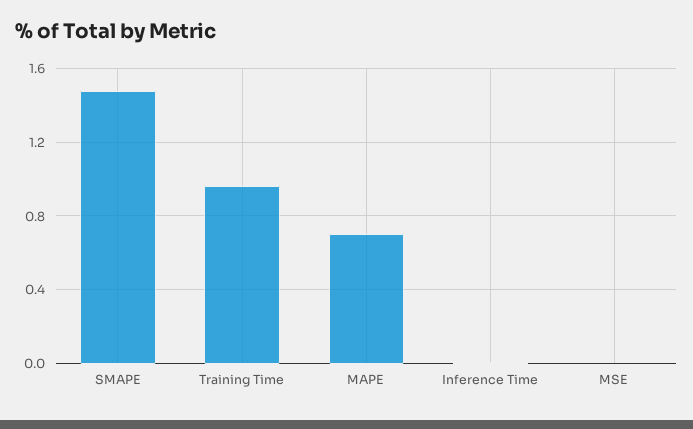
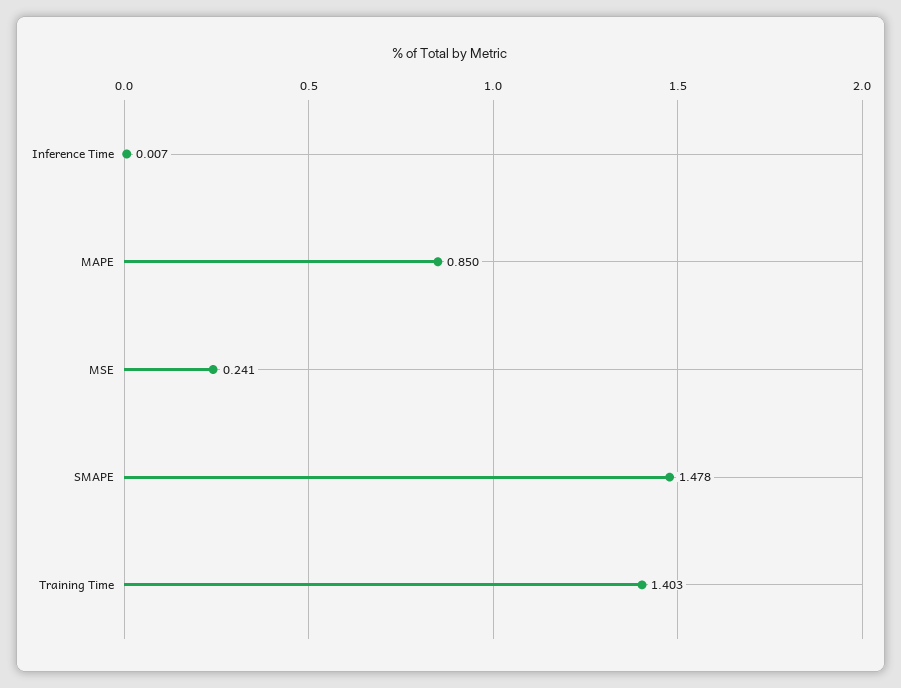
Training Time: 0.95 -> 1.403
MAPE: 0.7 -> 0.85
MSE: 0 -> 0.241

